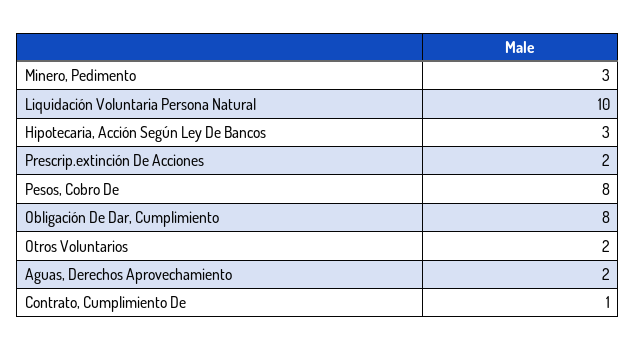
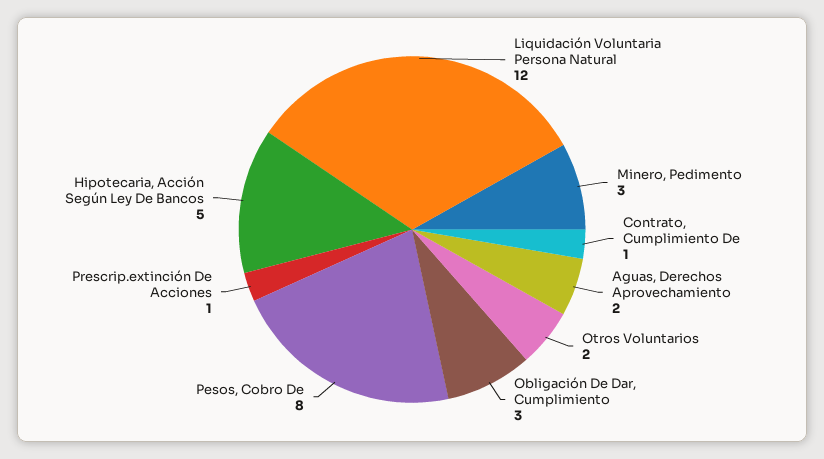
Liquidación Voluntaria Persona Natural: 10 -> 12
Hipotecaria, Acción Según Ley De Bancos: 3 -> 5
Prescrip.extinción De Acciones: 2 -> 1
Obligación De Dar, Cumplimiento: 8 -> 3

